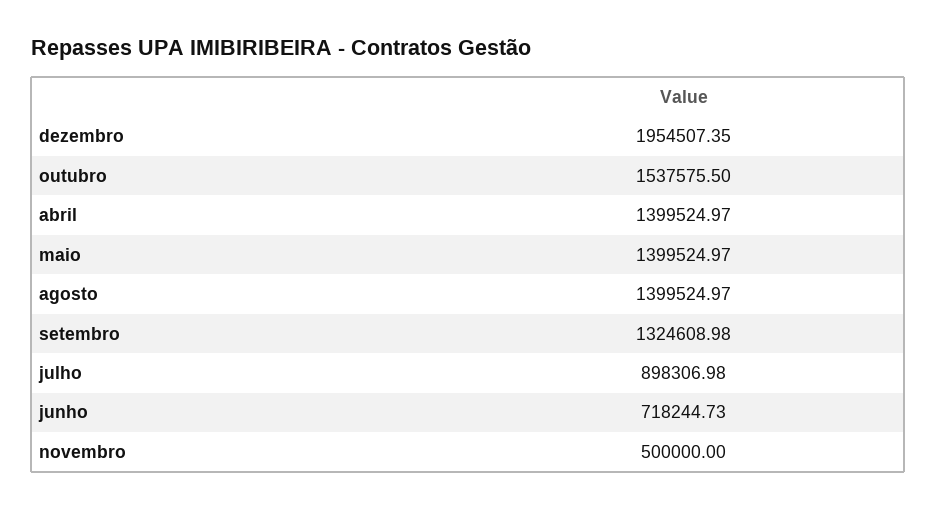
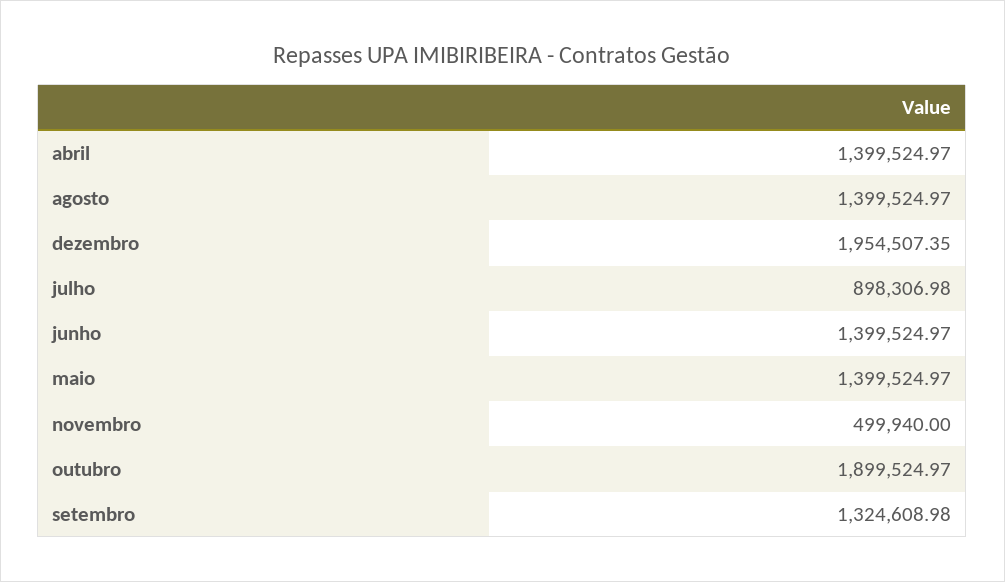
outubro: 1537575.5 -> 1899524.97
junho: 718244.73 -> 1399524.97
novembro: 500000 -> 499940

